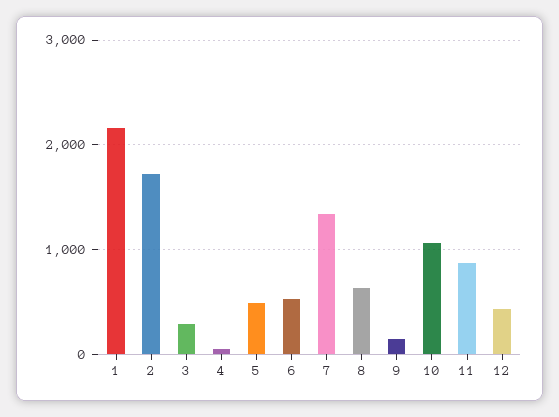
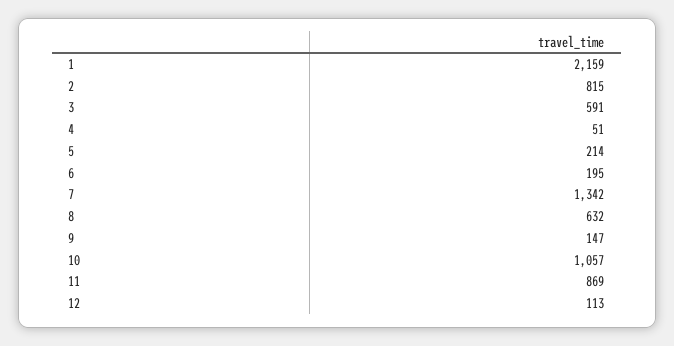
2: 1700 -> 815
3: 300 -> 591
5: 500 -> 214
6: 500 -> 195
12: 400 -> 113

